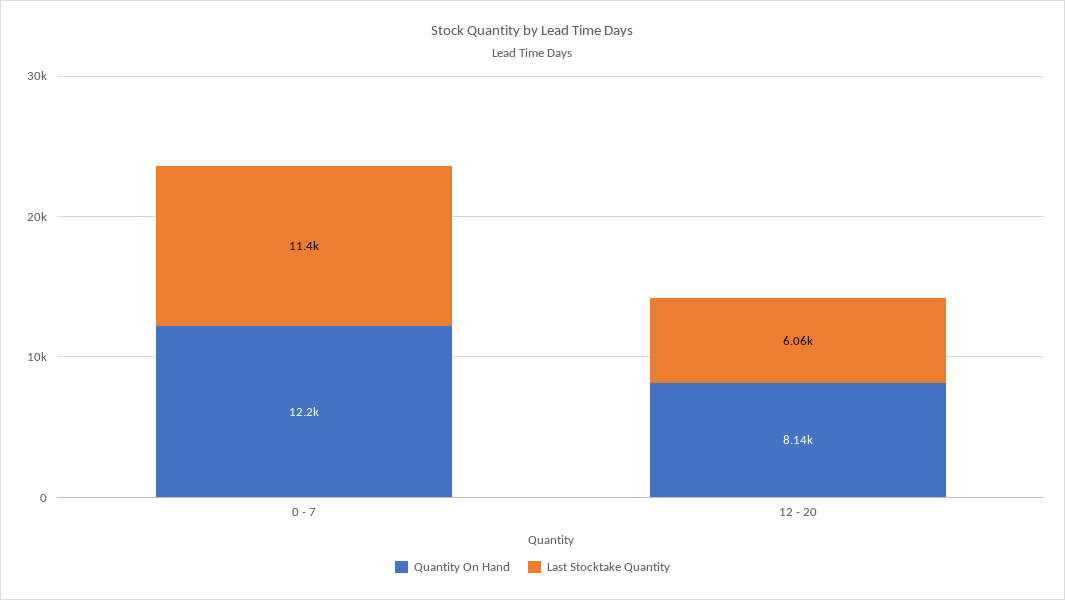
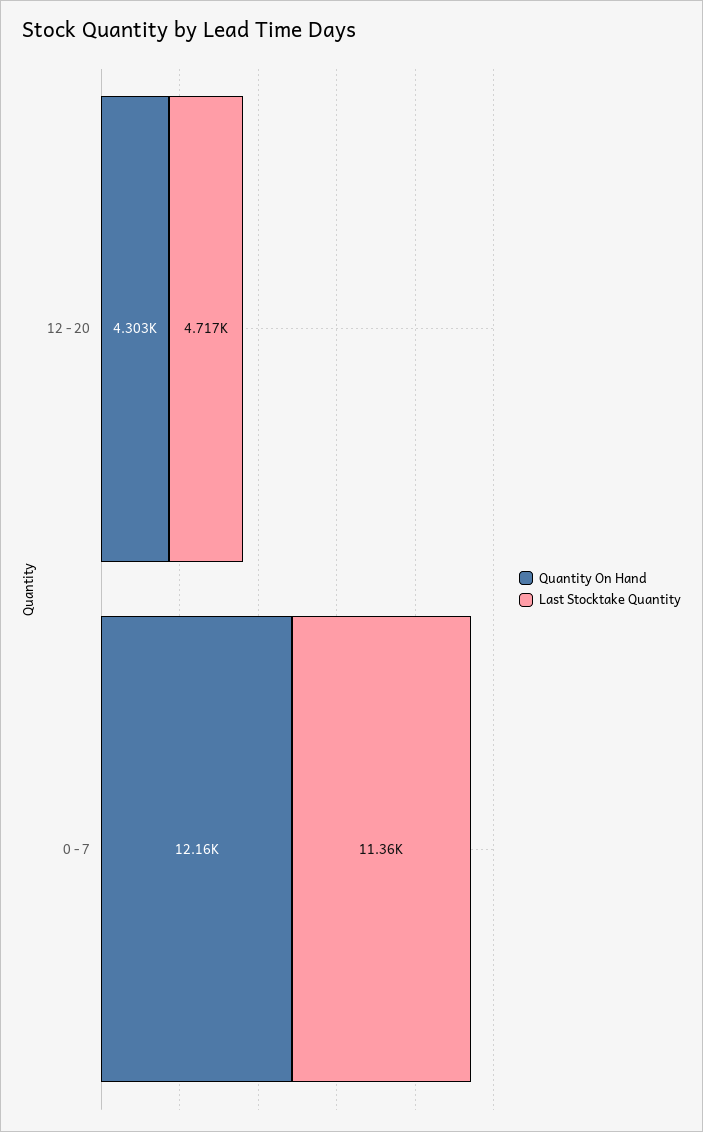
Quantity On Hand, 12 - 20: 8140 -> 4303
Last Stocktake Quantity, 12 - 20: 6060 -> 4717

